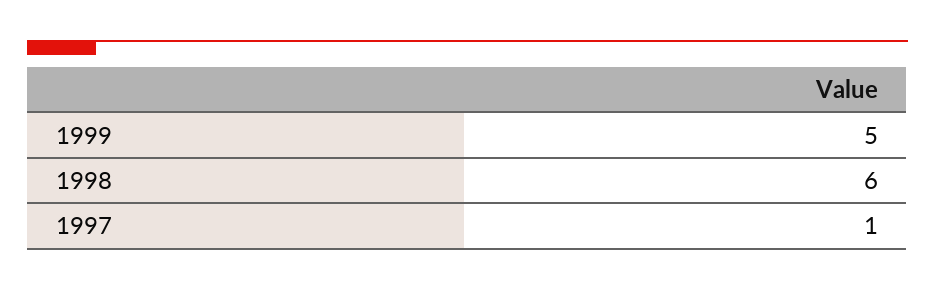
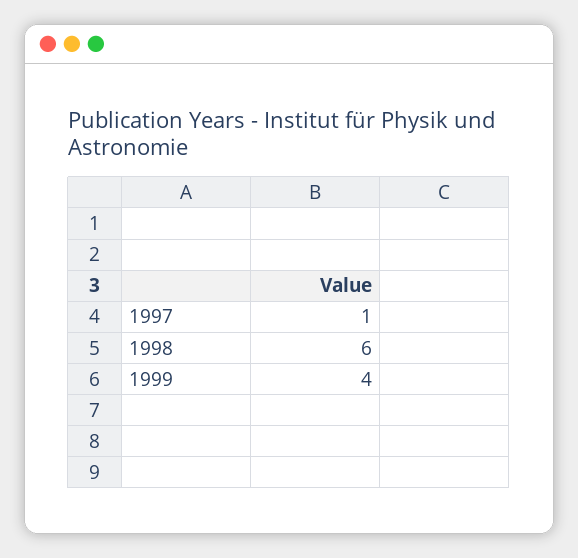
1999: 5 -> 4

